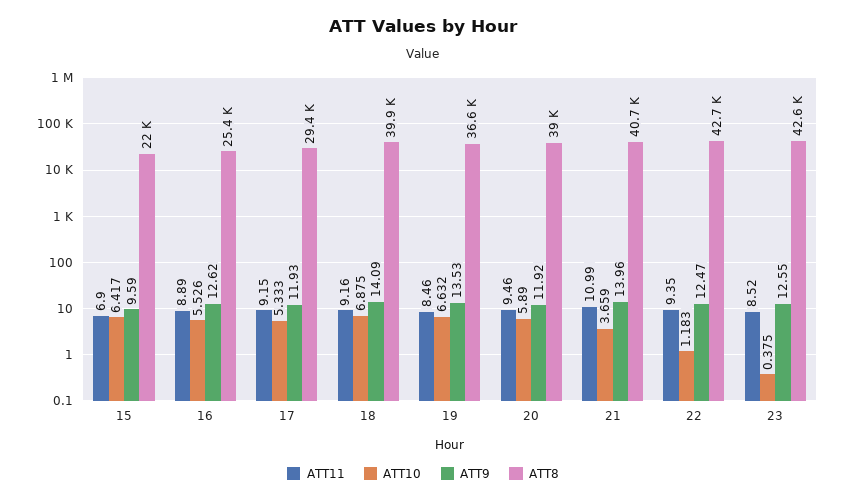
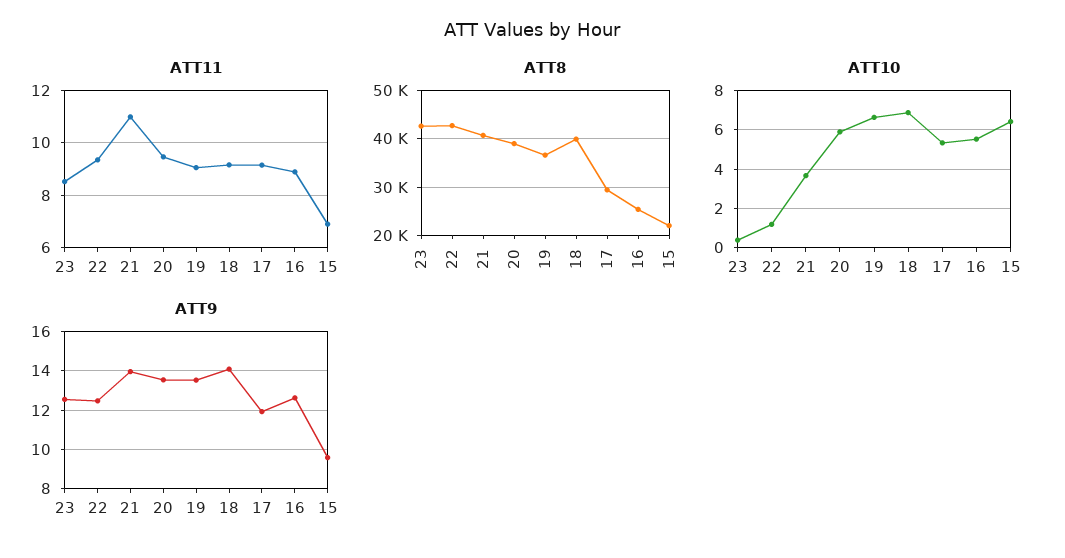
ATT11, 19: 8.46 -> 9
ATT9, 20: 11.92 -> 13.5

